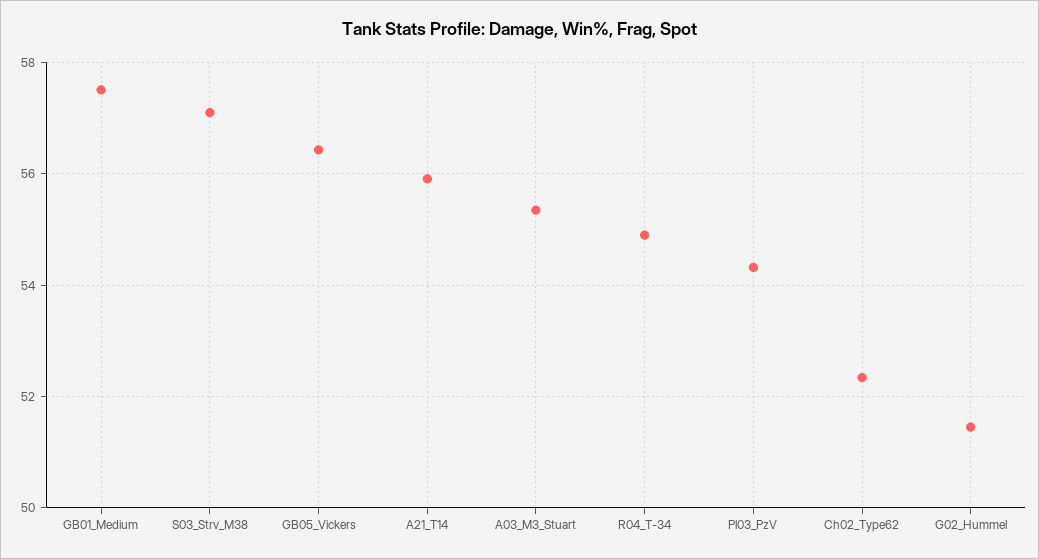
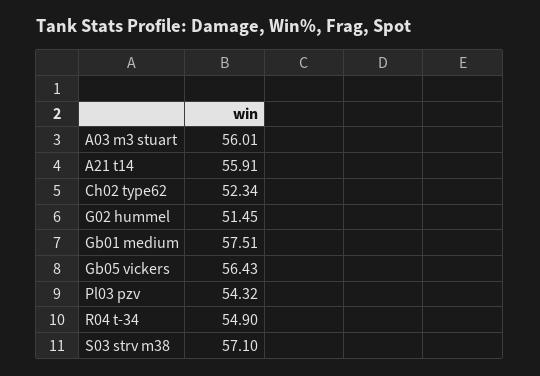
A03_M3_Stuart: 55.4 -> 56.01

